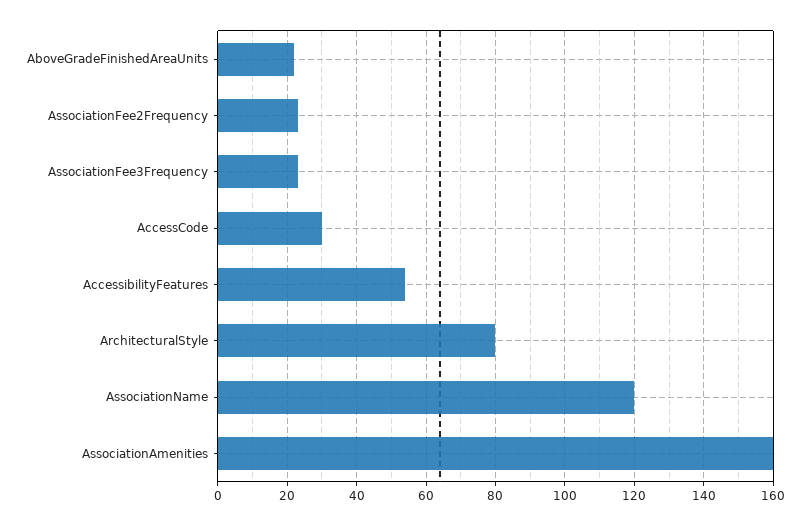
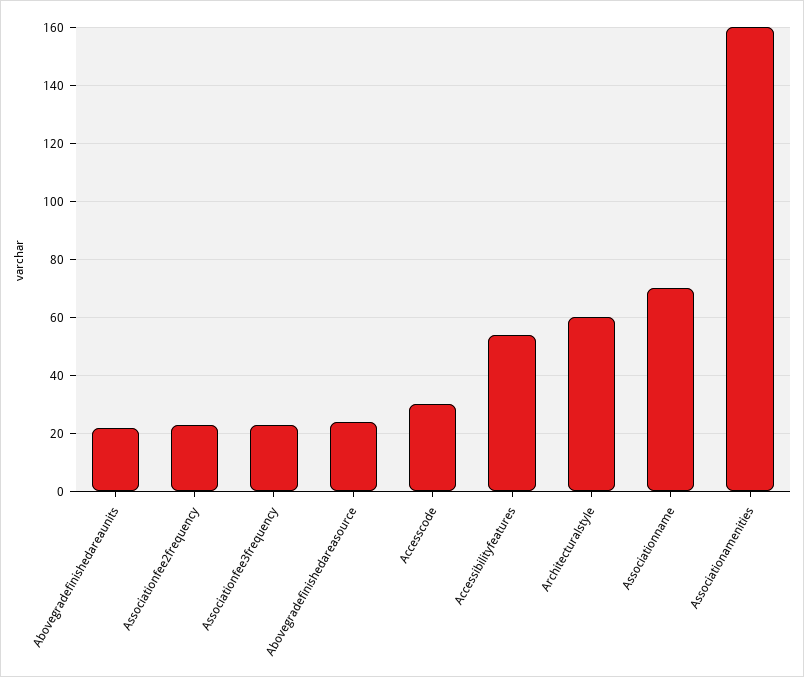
ArchitecturalStyle: 80 -> 60
AssociationName: 120 -> 70
Abovegradefinishedareasource: none -> 25

